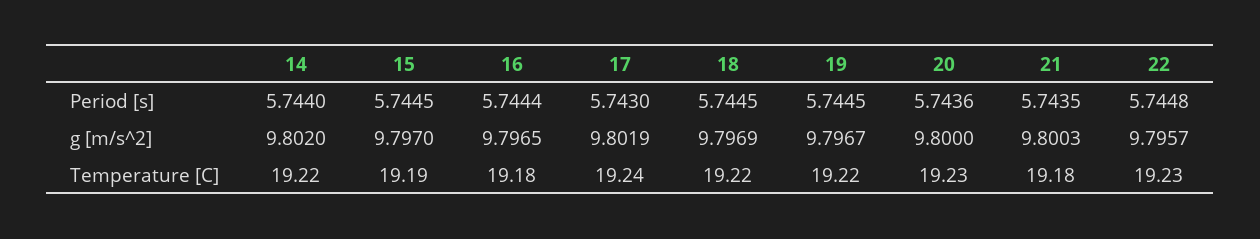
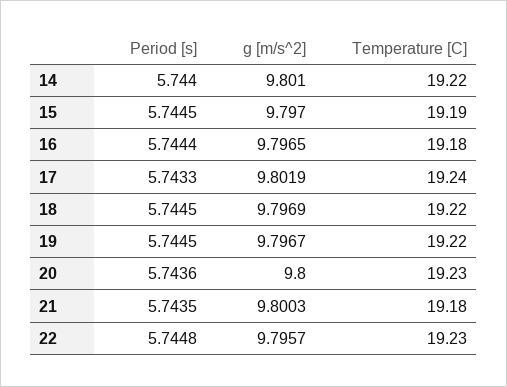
17, Period [s]: 5.743 -> 5.7433
14, g [m/s^2]: 9.802 -> 9.801

